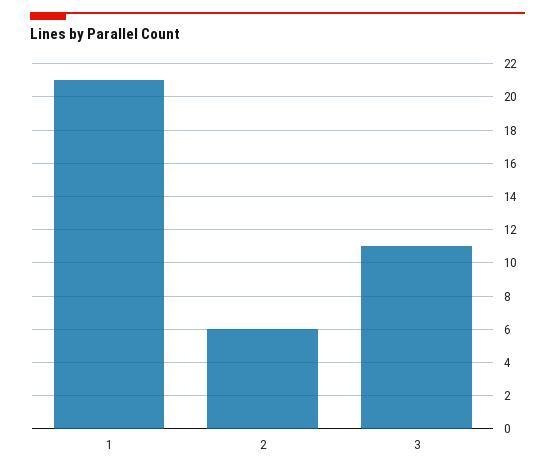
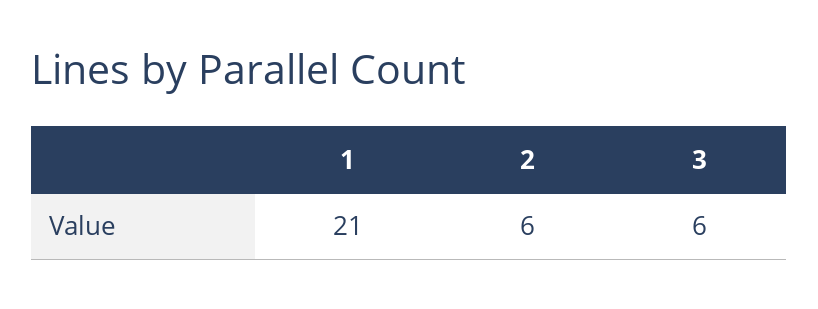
3: 11 -> 6

